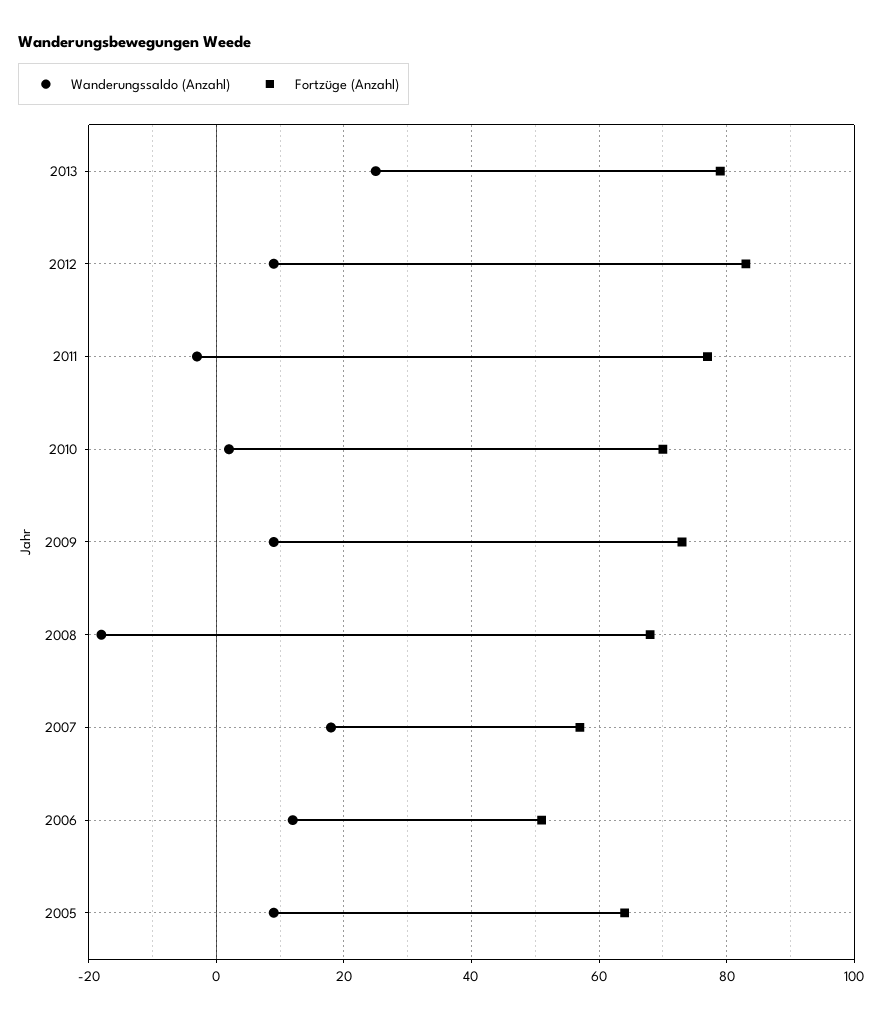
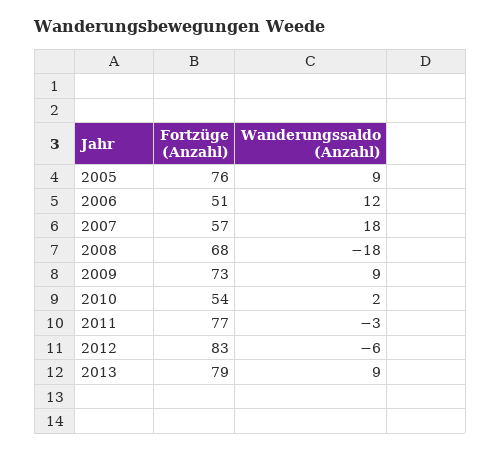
Wanderungssaldo (Anzahl), 2013: 25 -> 9
Wanderungssaldo (Anzahl), 2012: 10 -> -6
Fortzüge (Anzahl), 2010: 70 -> 54
Fortzüge (Anzahl), 2005: 65 -> 76

